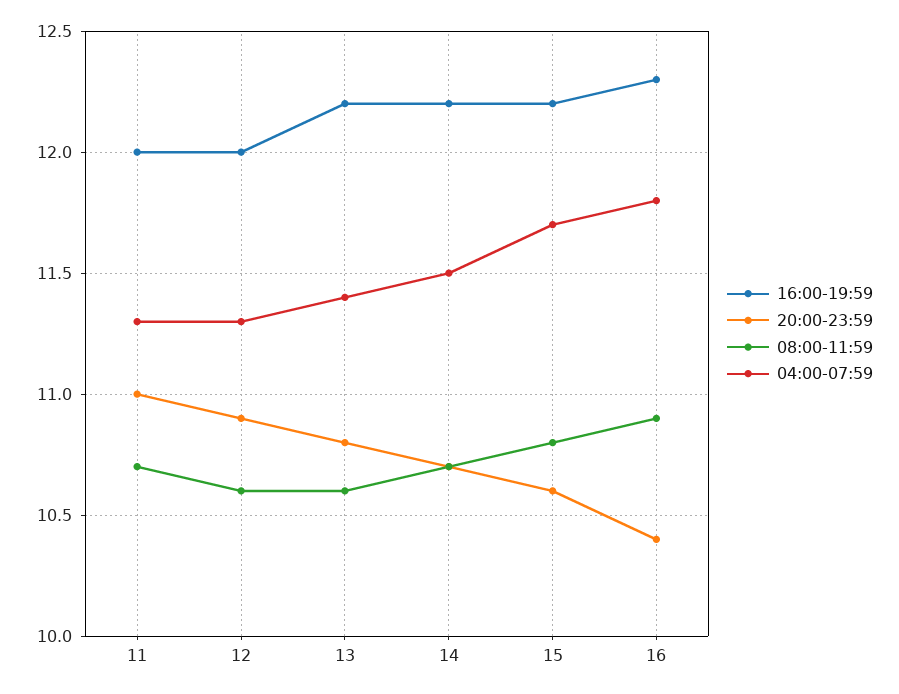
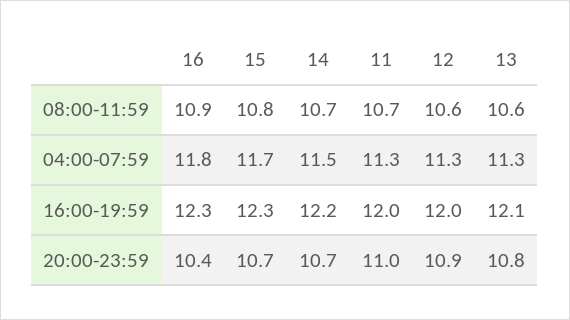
16:00-19:59, 13: 12.2 -> 12.1
04:00-07:59, 13: 11.4 -> 11.3
16:00-19:59, 15: 12.2 -> 12.3
20:00-23:59, 15: 10.6 -> 10.7

